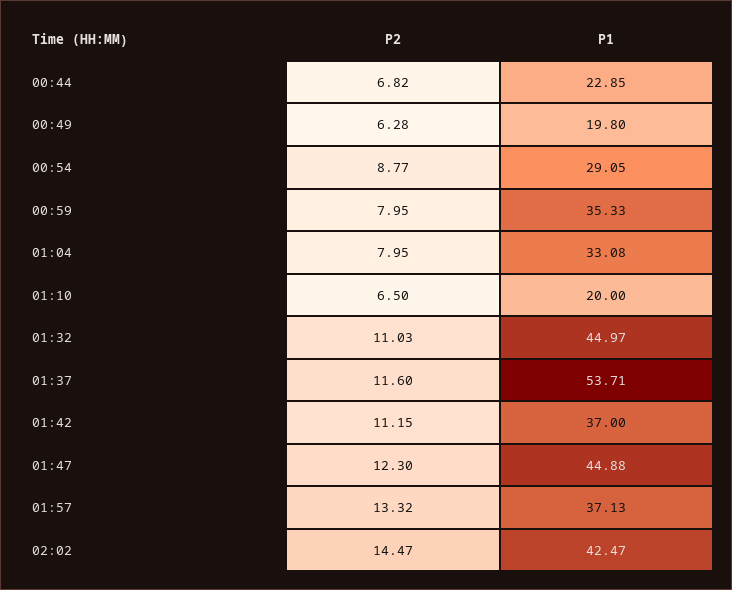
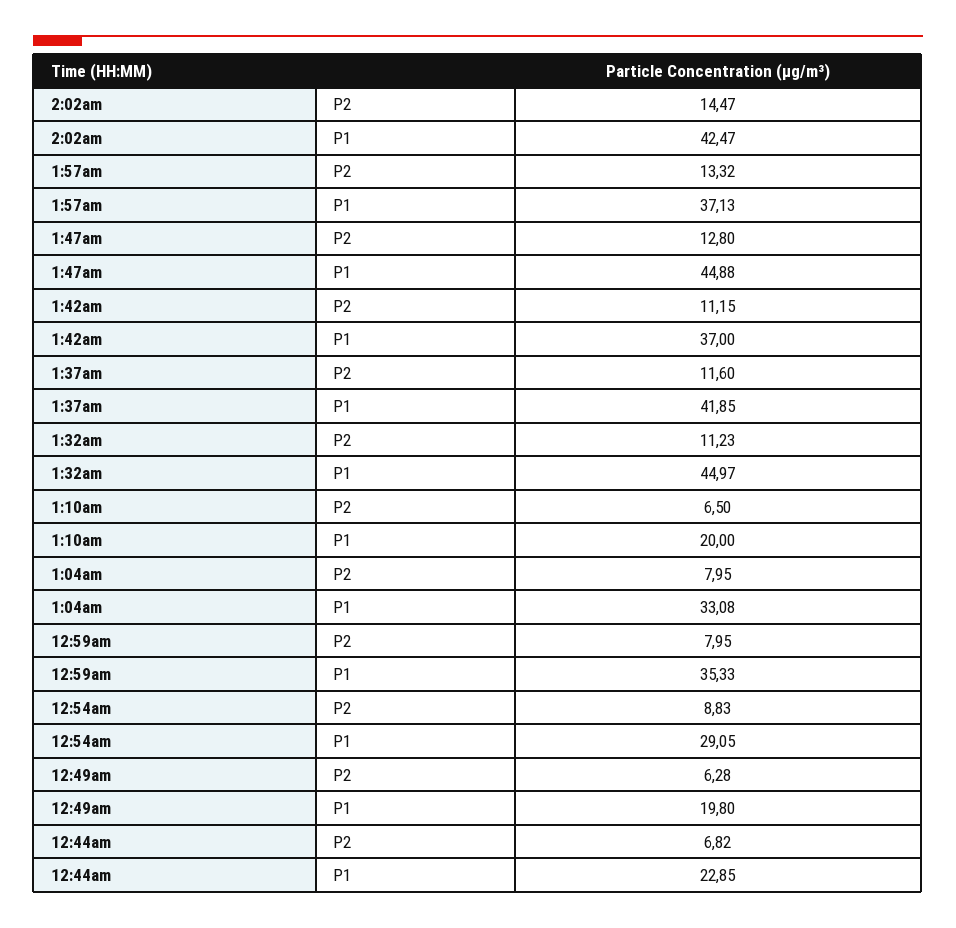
P2, 00:54: 8.77 -> 8.83
P2, 01:32: 11.03 -> 11.23
P1, 01:37: 53.71 -> 41.85
P2, 01:47: 12.3 -> 12.8

